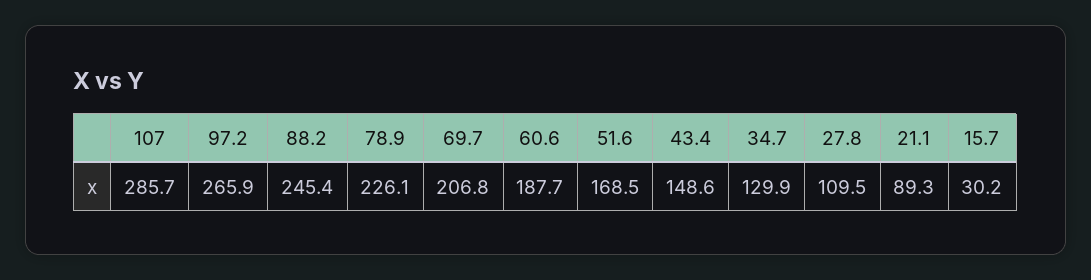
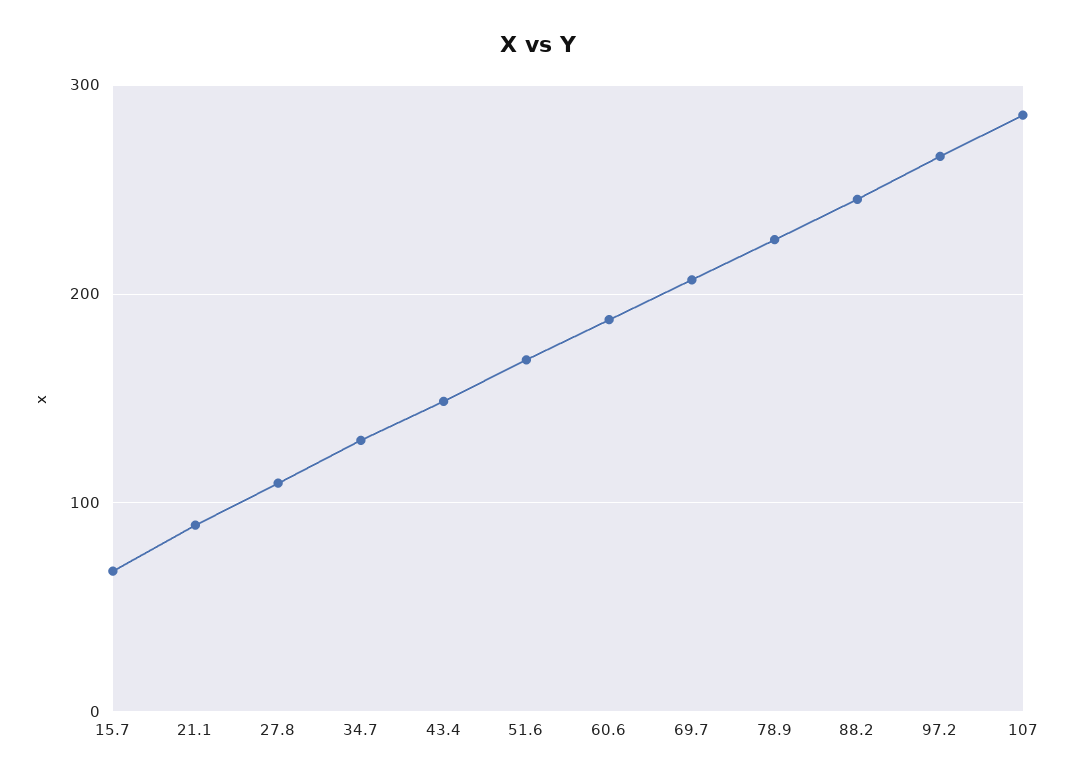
15.7: 30.2 -> 70

